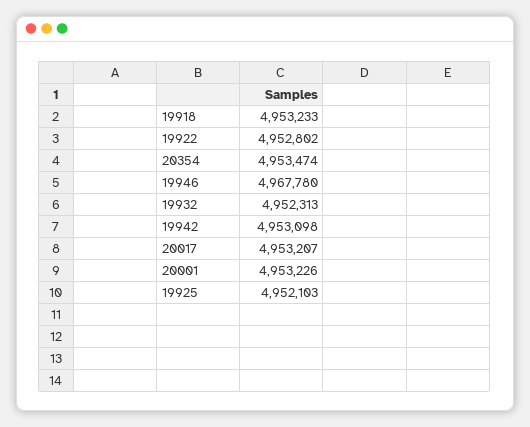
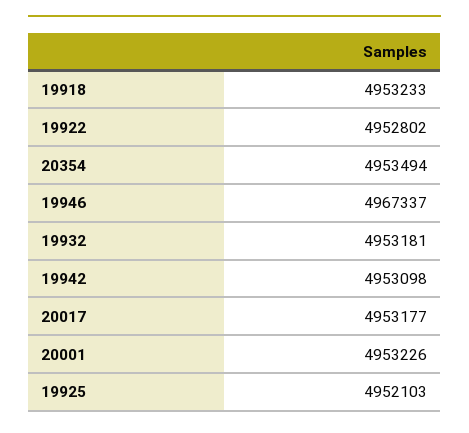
20354: 4953474 -> 4953494
19946: 4967780 -> 4967337
19932: 4952313 -> 4953181
20017: 4953207 -> 4953177

